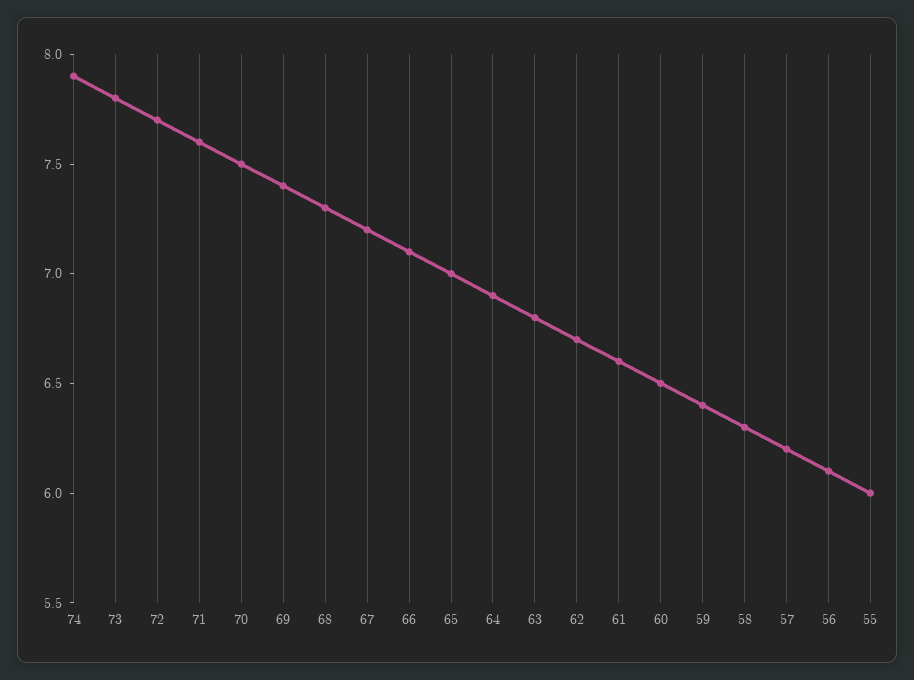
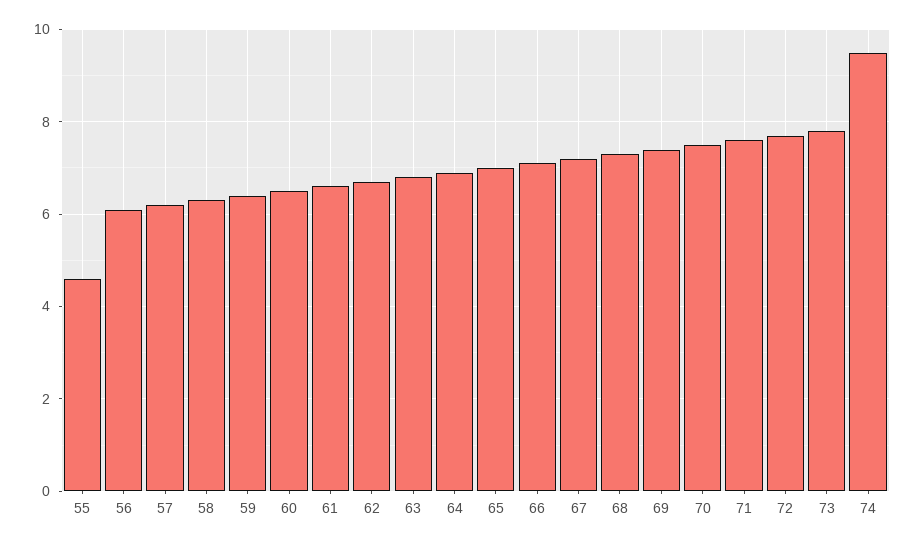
74: 7.9 -> 9.5
55: 6 -> 4.5

